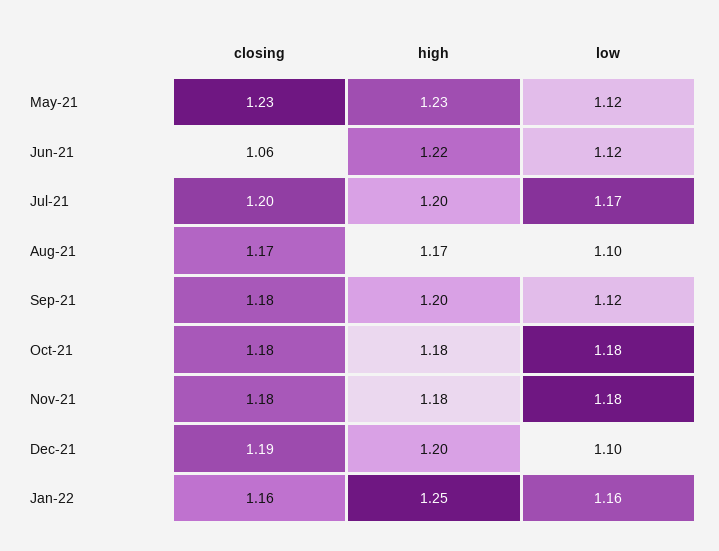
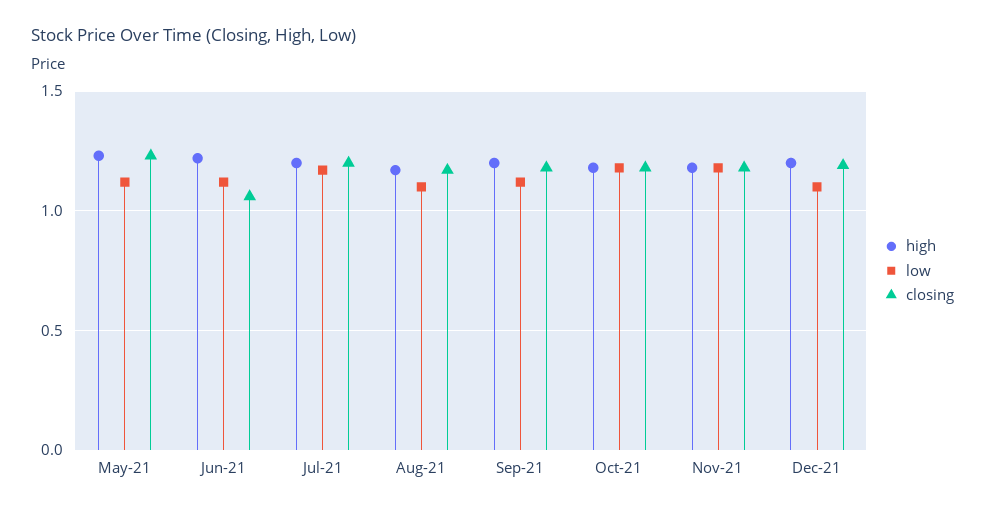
closing, Jan-22: 1.16 -> none
high, Jan-22: 1.25 -> none
low, Jan-22: 1.16 -> none

